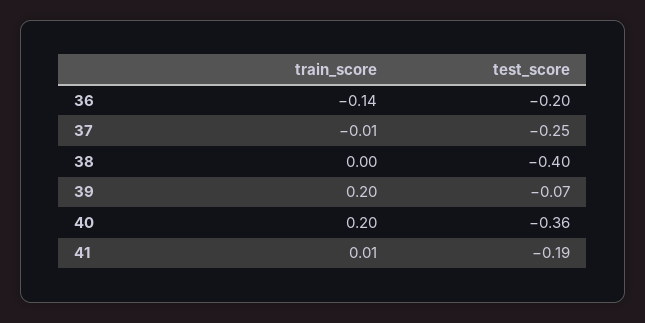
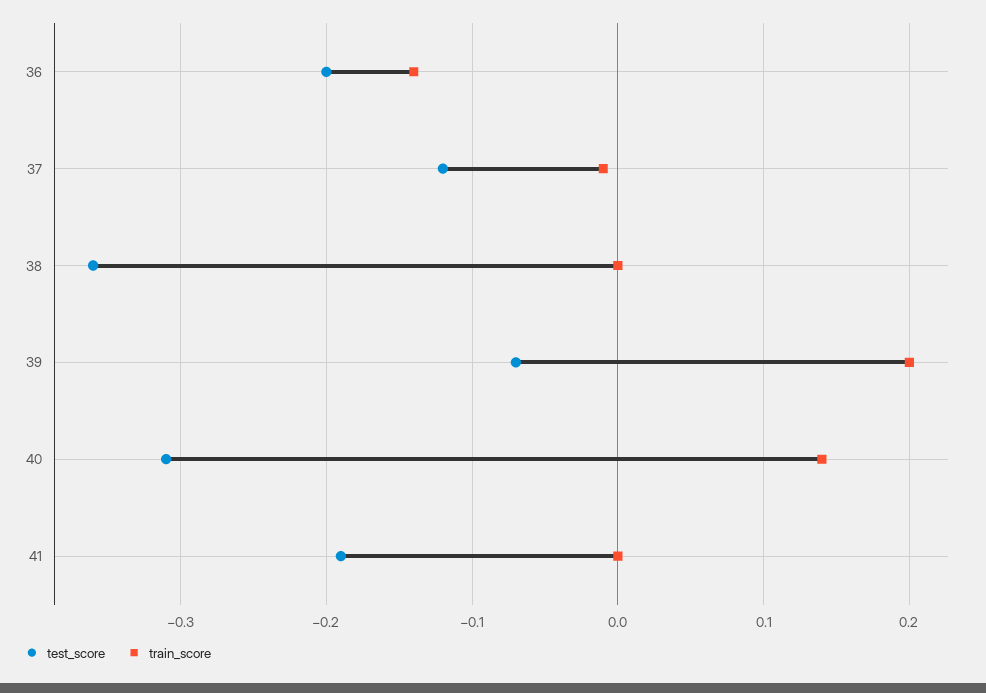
test_score, 37: -0.25 -> -0.12
test_score, 38: -0.4 -> -0.36
train_score, 40: 0.2 -> 0.14
test_score, 40: -0.36 -> -0.31
train_score, 41: 0.01 -> 0

